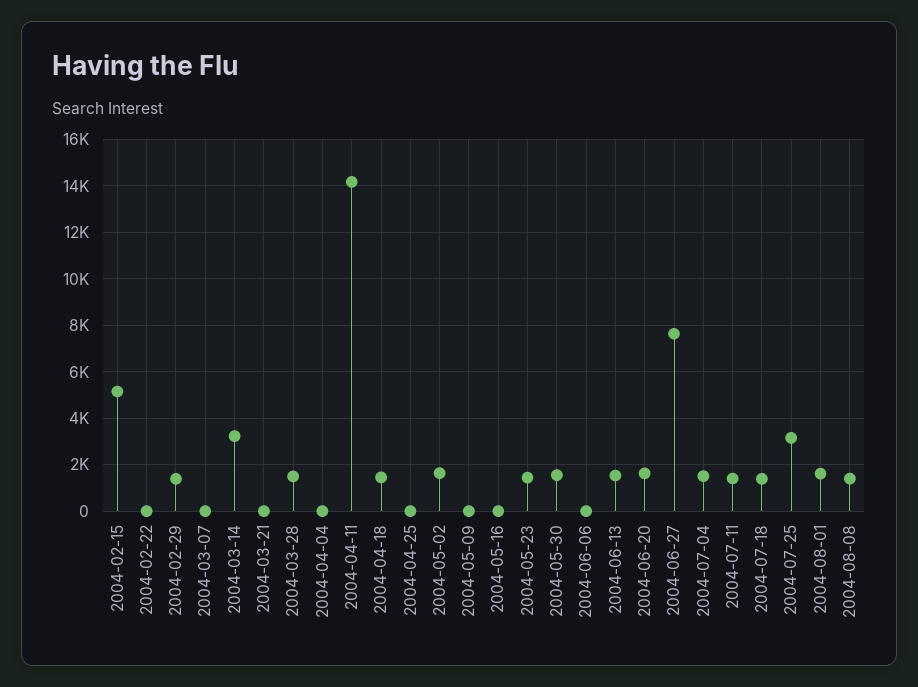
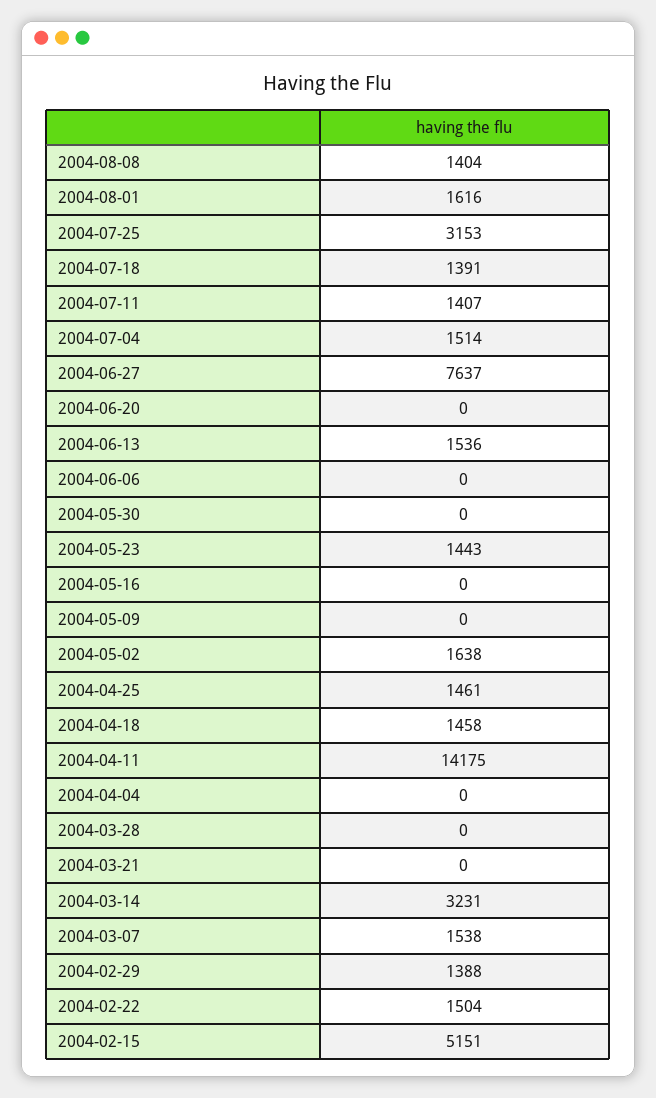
2004-02-22: 0 -> 1504
2004-03-07: 0 -> 1538
2004-03-28: 1500 -> 0
2004-04-25: 0 -> 1461
2004-05-30: 1500 -> 0
2004-06-20: 1500 -> 0

